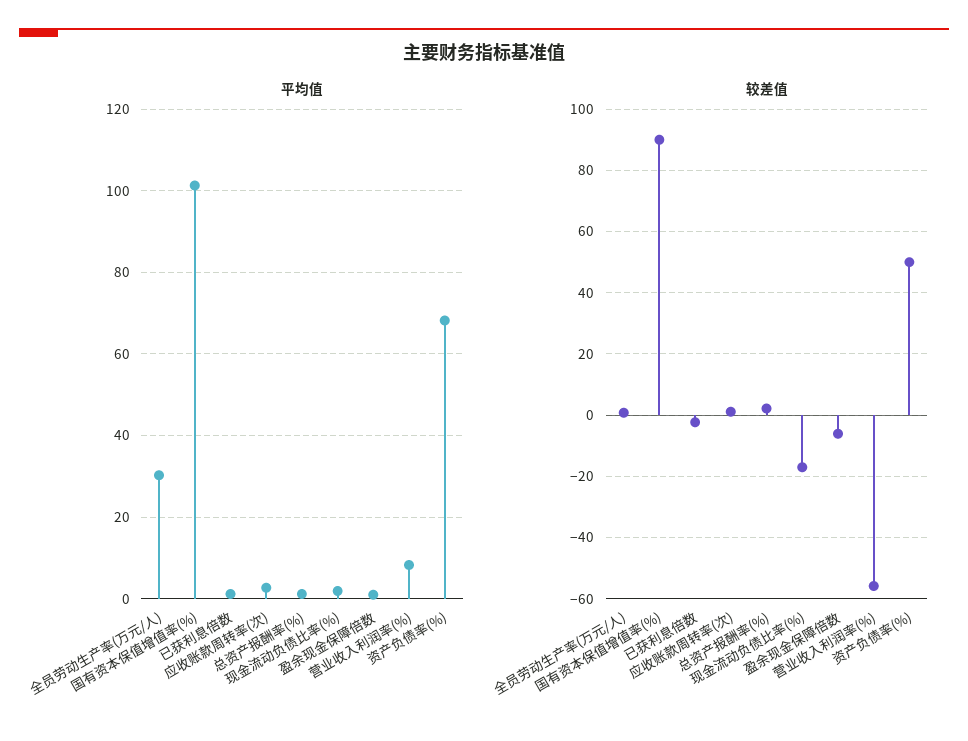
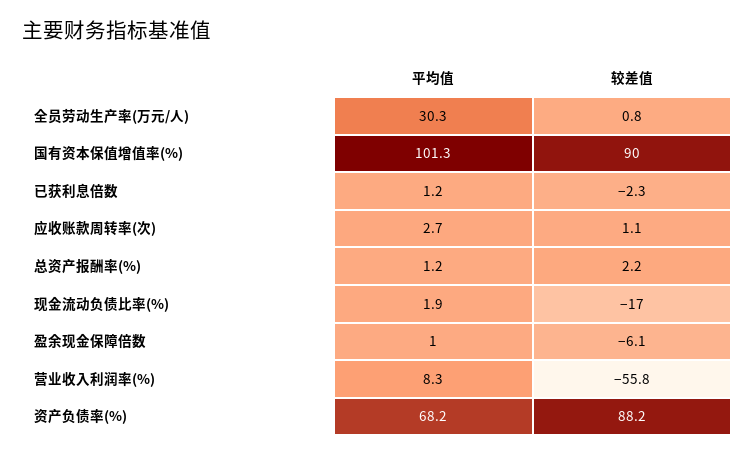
较差值, 资产负债率(%): 50 -> 88.2

